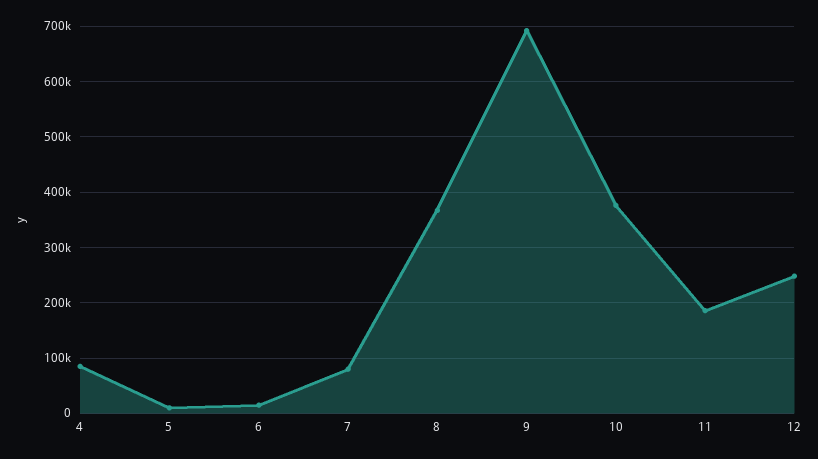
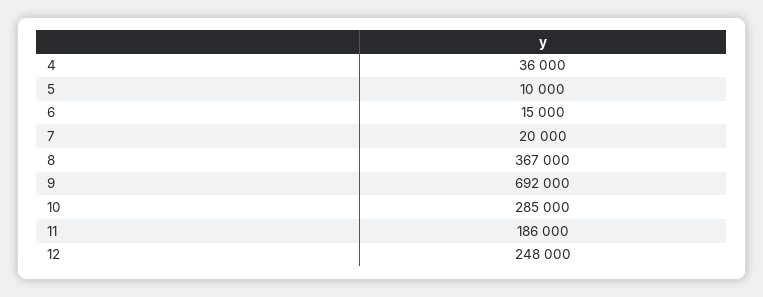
4: 80000 -> 36000
7: 80000 -> 20000
10: 380000 -> 285000

